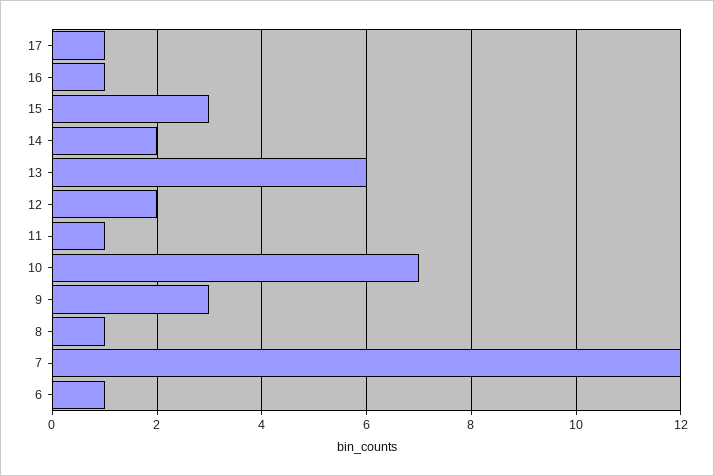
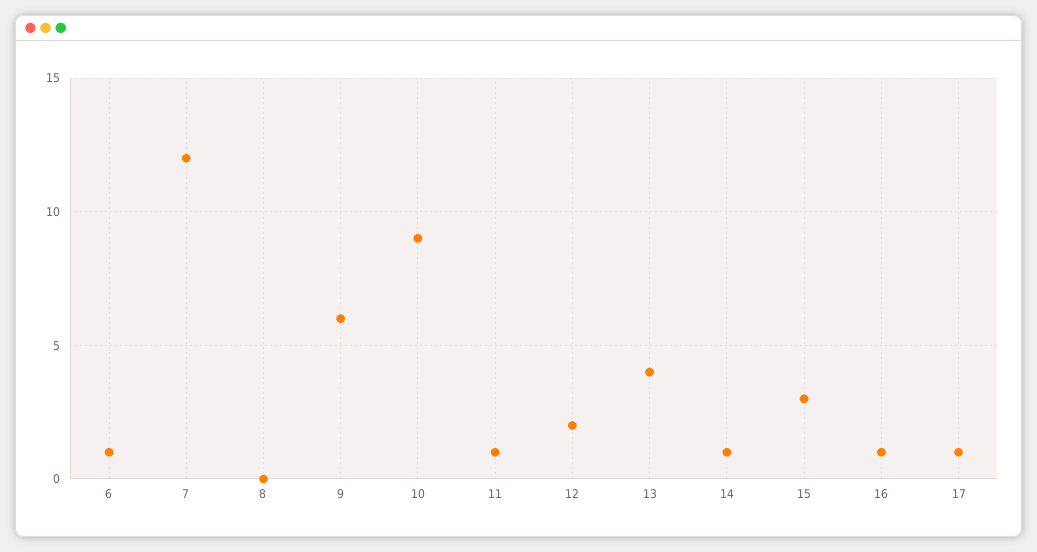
14: 2 -> 1
13: 6 -> 4
10: 7 -> 9
9: 3 -> 6
8: 1 -> 0

